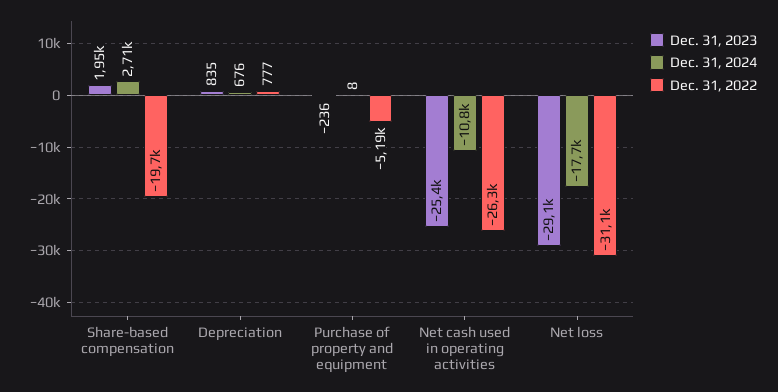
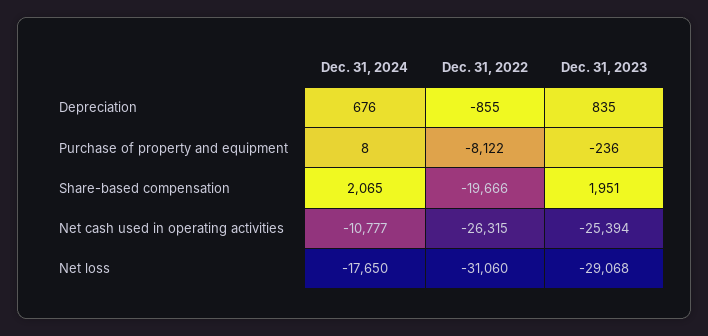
Dec. 31, 2024, Share-based compensation: 2710 -> 2065
Dec. 31, 2022, Depreciation: 777 -> -855
Dec. 31, 2022, Purchase of property and equipment: -5190 -> -8122

